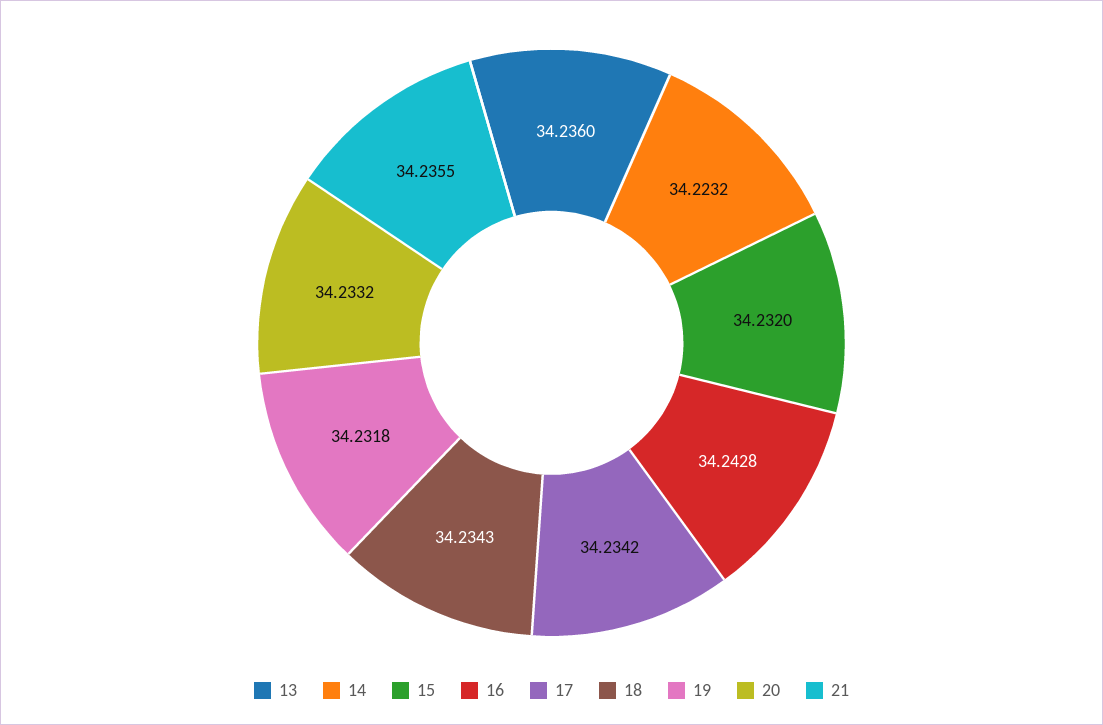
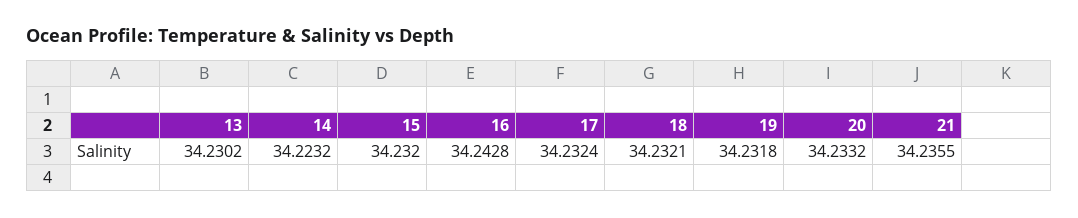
13: 34.236 -> 34.2302
17: 34.2342 -> 34.2324
18: 34.2343 -> 34.2321

